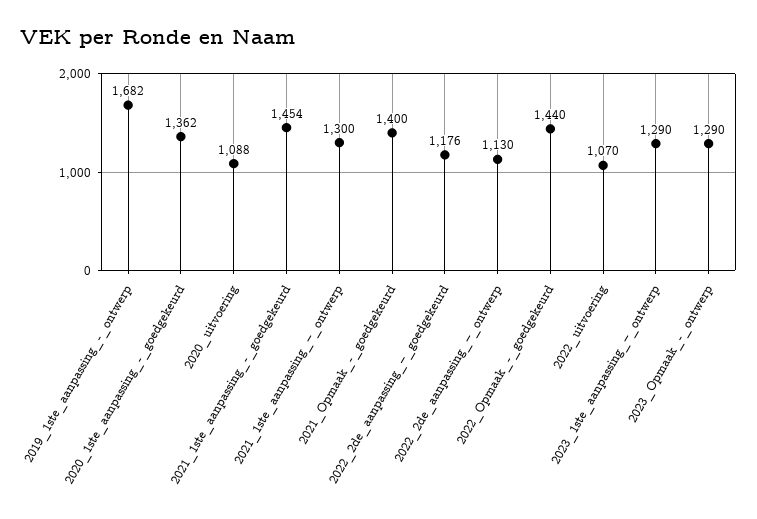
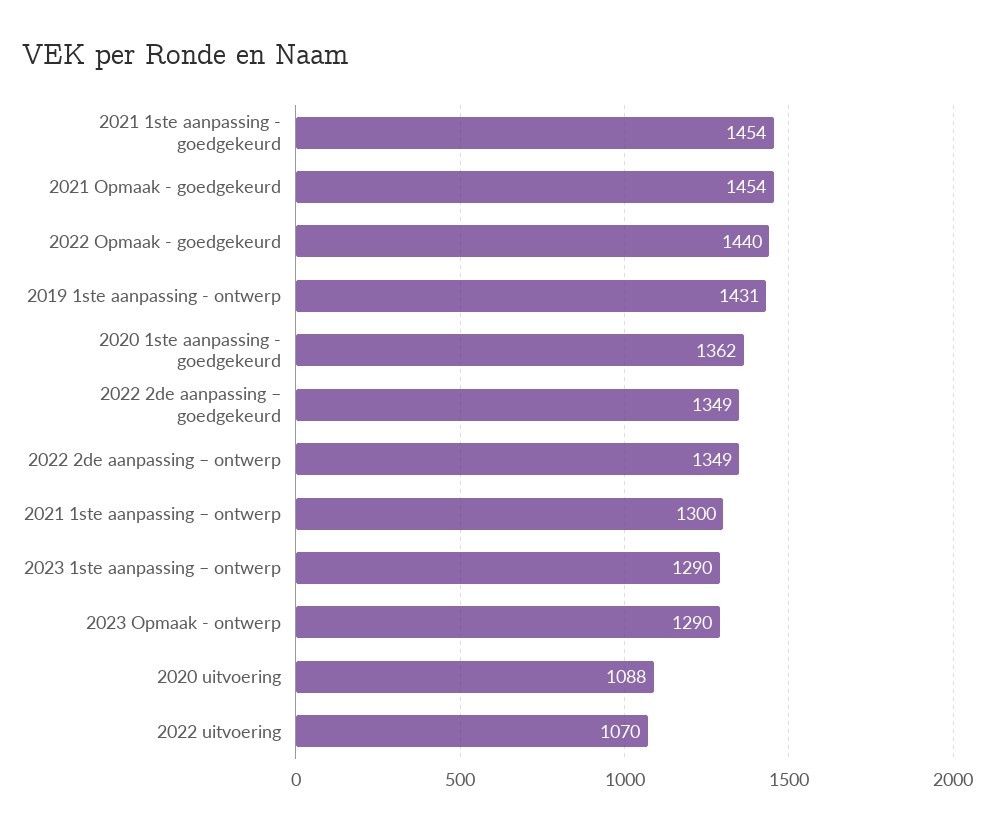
2019_1ste_aanpassing_-_ontwerp: 1682 -> 1431
2021_Opmaak_-_goedgekeurd: 1400 -> 1454
2022_2de_aanpassing_–_goedgekeurd: 1176 -> 1349
2022_2de_aanpassing_–_ontwerp: 1130 -> 1349

